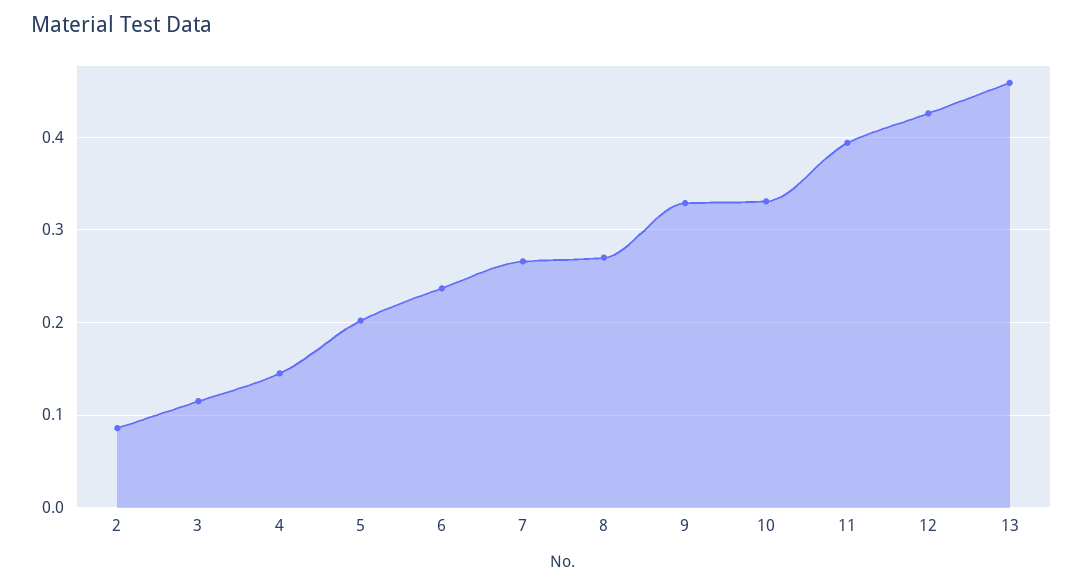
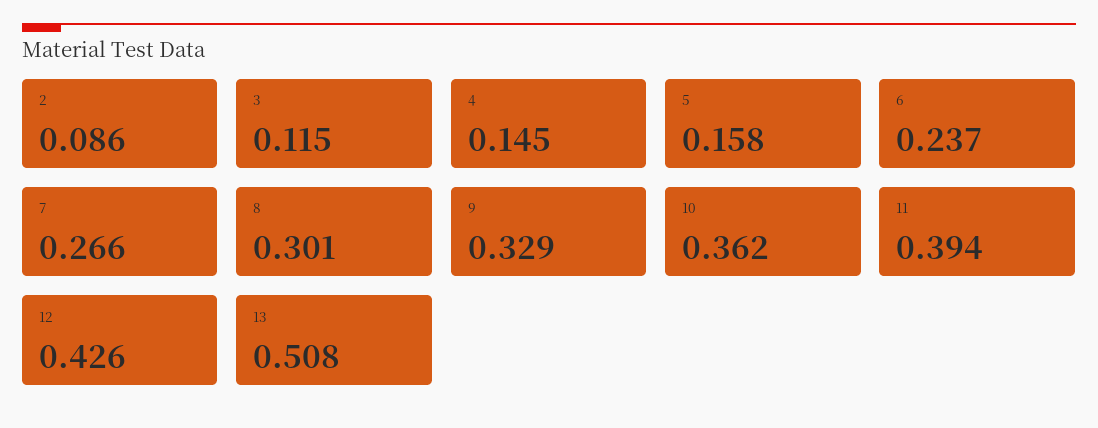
5: 0.2 -> 0.158
8: 0.27 -> 0.301
10: 0.33 -> 0.362
13: 0.46 -> 0.508

